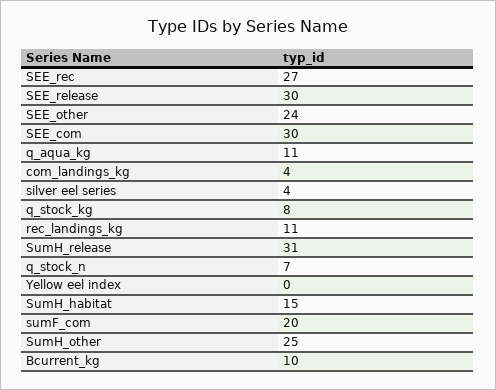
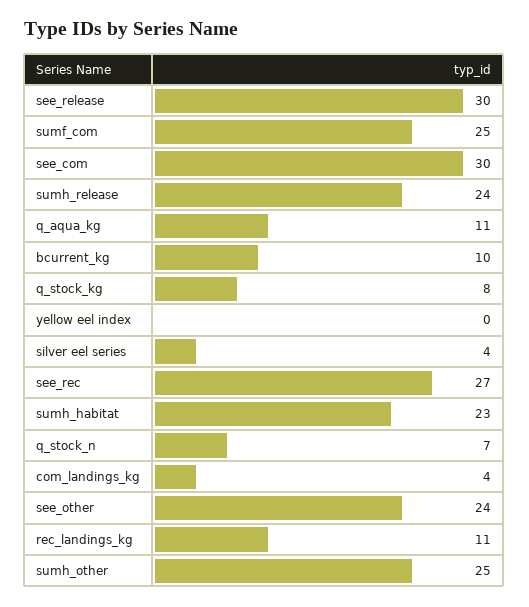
SumH_release: 31 -> 24
SumH_habitat: 15 -> 23
sumF_com: 20 -> 25

